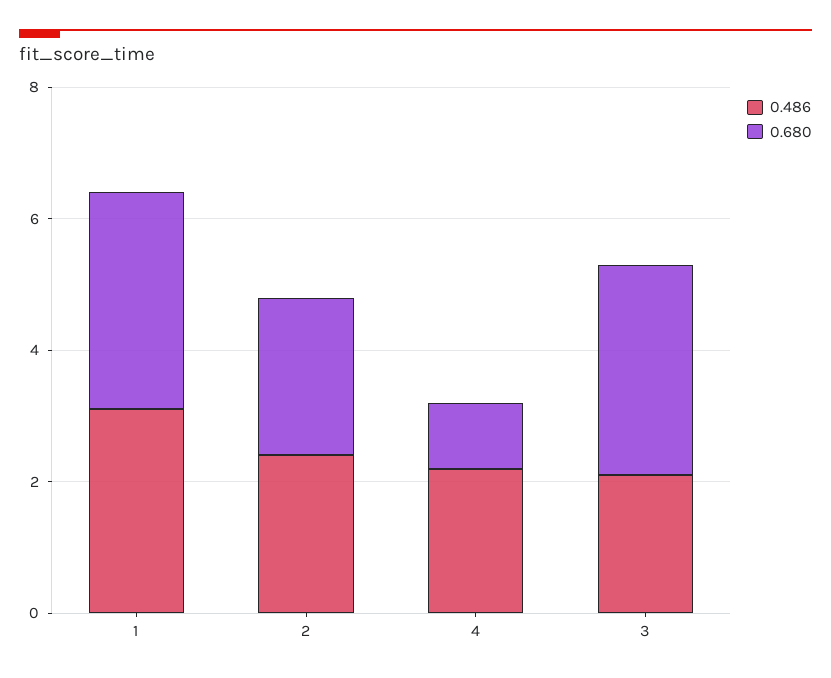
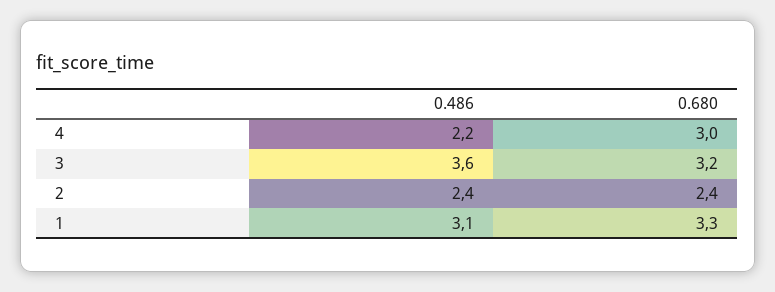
0.680, 4: 1 -> 3
0.486, 3: 2 -> 3.6

